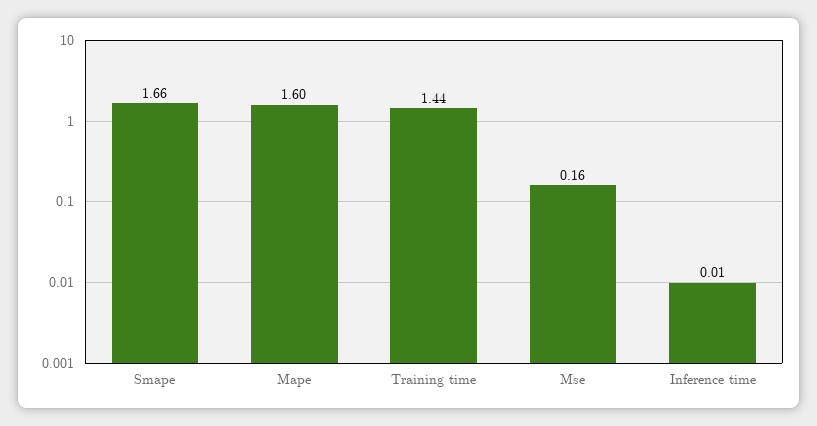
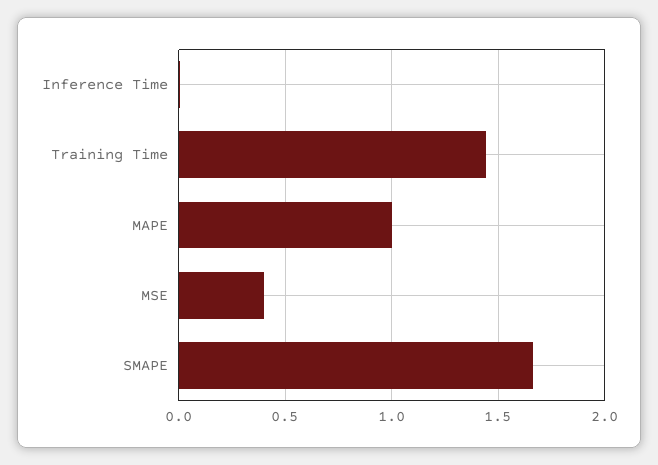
Mape: 1.6 -> 1
Mse: 0.16 -> 0.4

